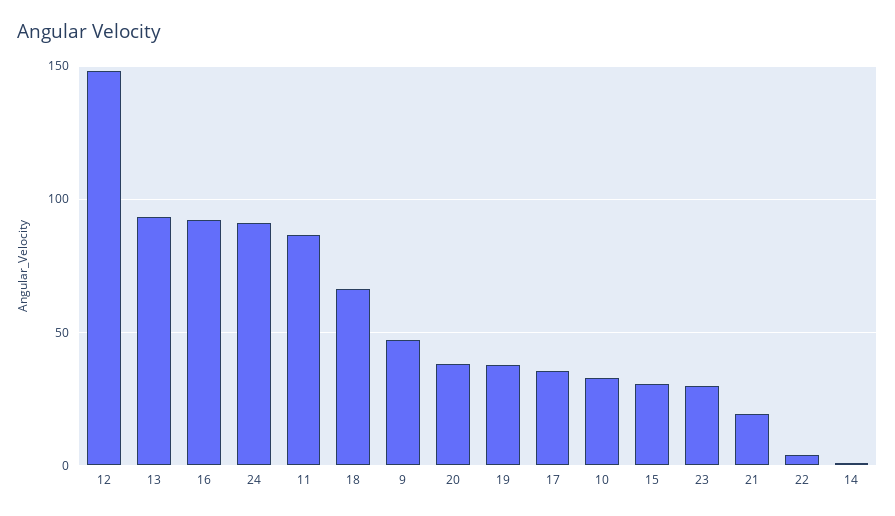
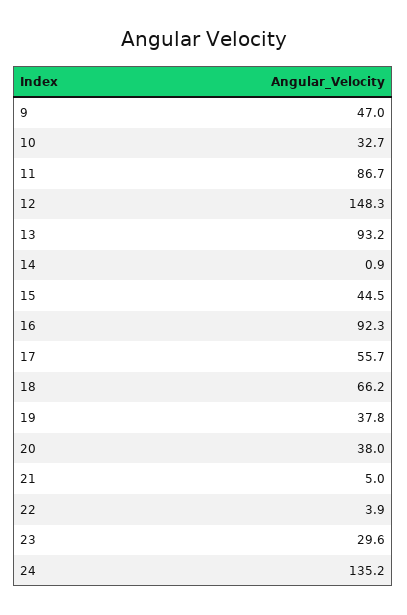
24: 90 -> 135.2
17: 35 -> 55.7
15: 30 -> 44.5
21: 20 -> 5

